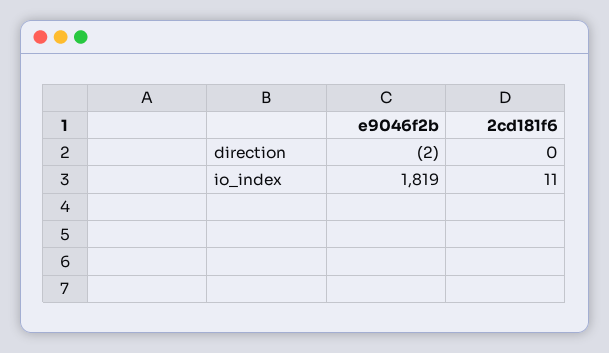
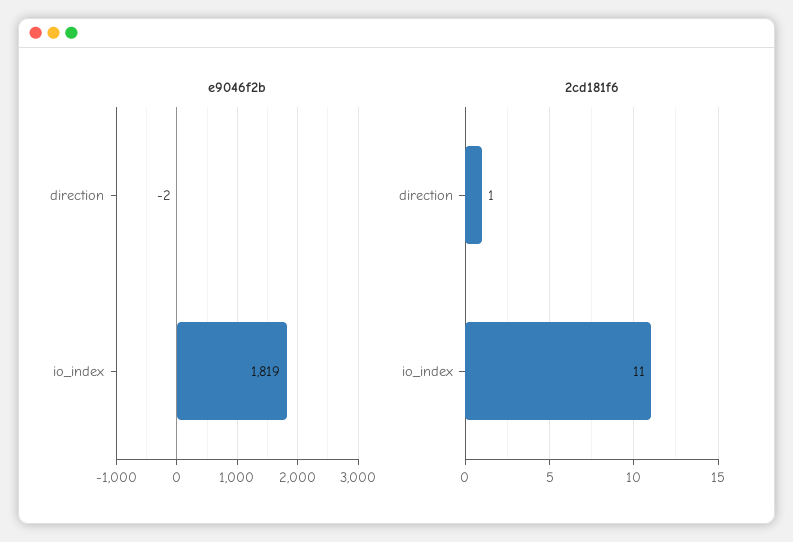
2cd181f6, direction: 0 -> 1

